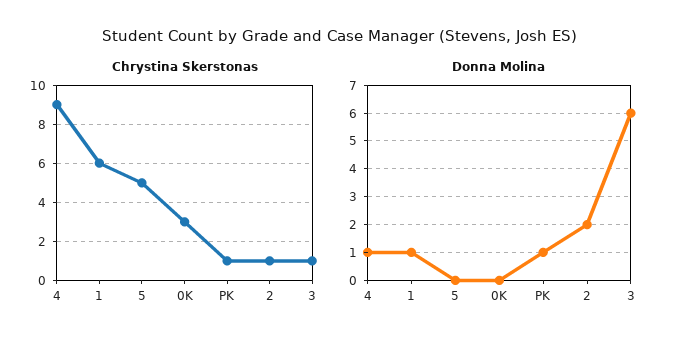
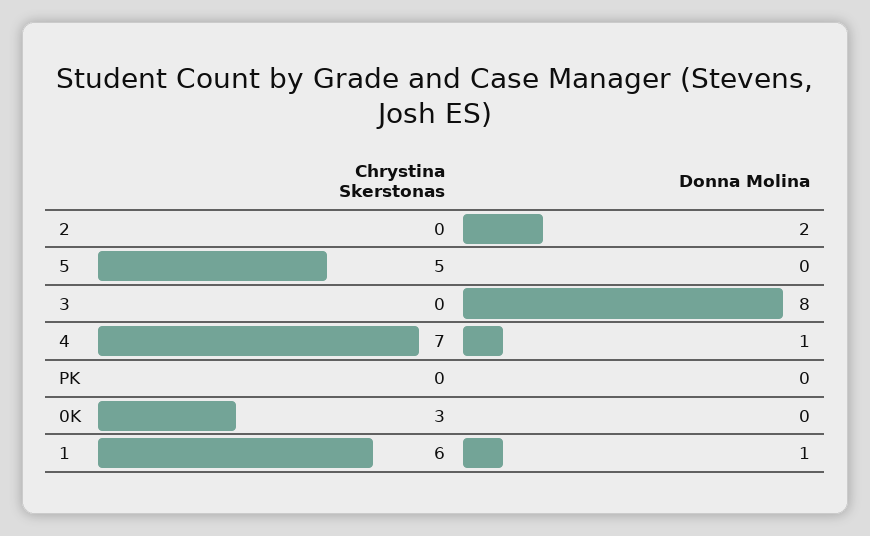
Chrystina Skerstonas, 4: 9 -> 7
Chrystina Skerstonas, PK: 1 -> 0
Chrystina Skerstonas, 2: 1 -> 0
Chrystina Skerstonas, 3: 1 -> 0
Donna Molina, PK: 1 -> 0
Donna Molina, 3: 6 -> 8

